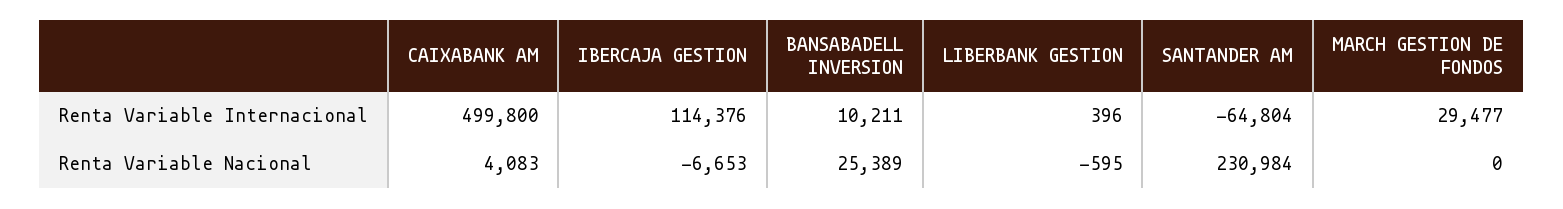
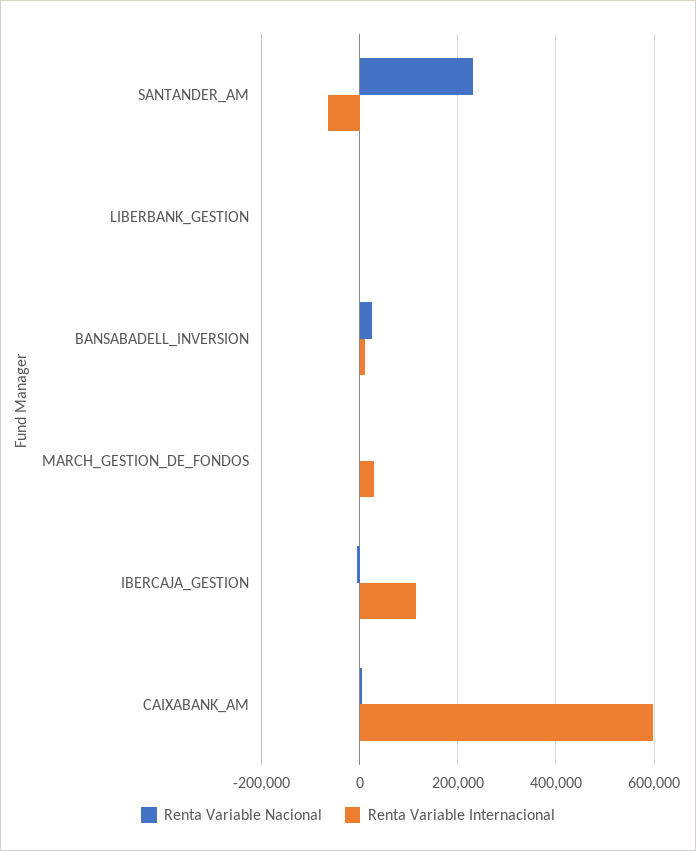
Renta Variable Internacional, CAIXABANK AM: 499800 -> 600000

